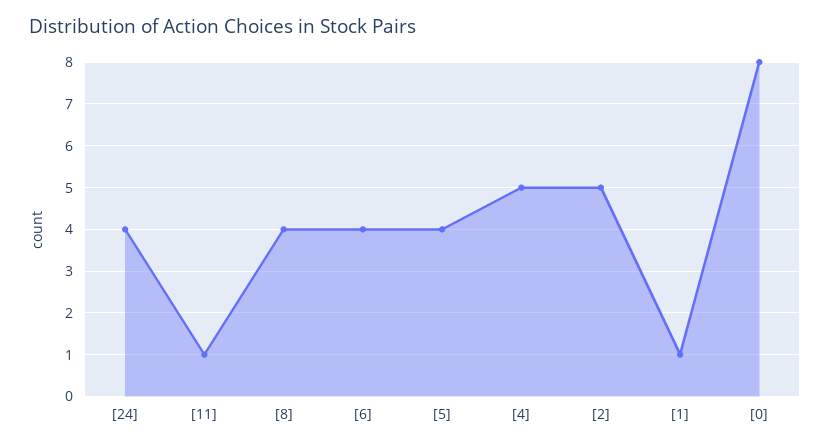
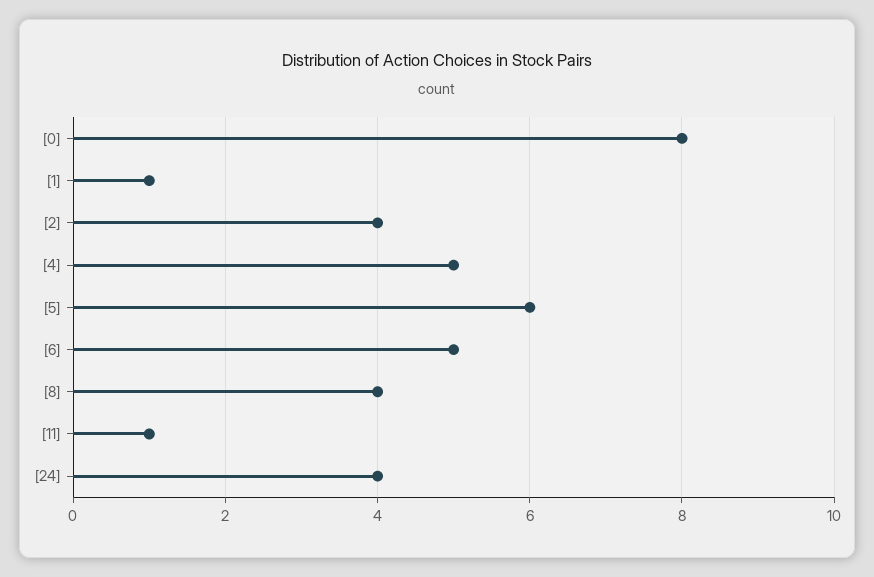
[6]: 4 -> 5
[5]: 4 -> 6
[2]: 5 -> 4

